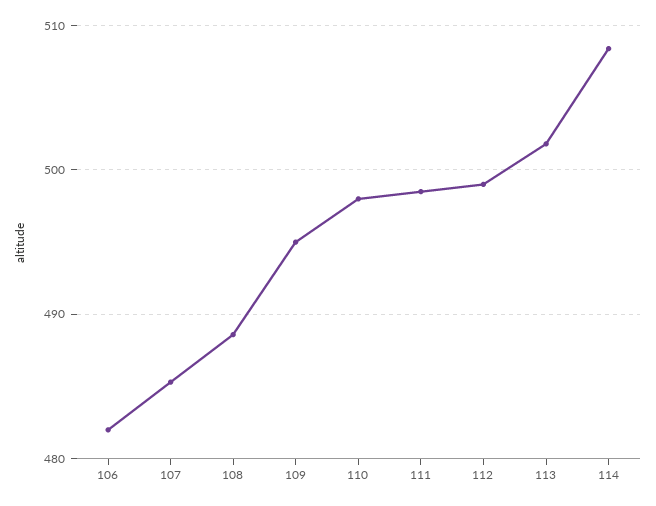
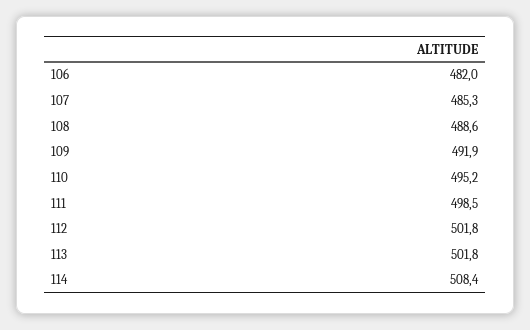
109: 495 -> 491.9
110: 498 -> 495.2
112: 499 -> 501.8

